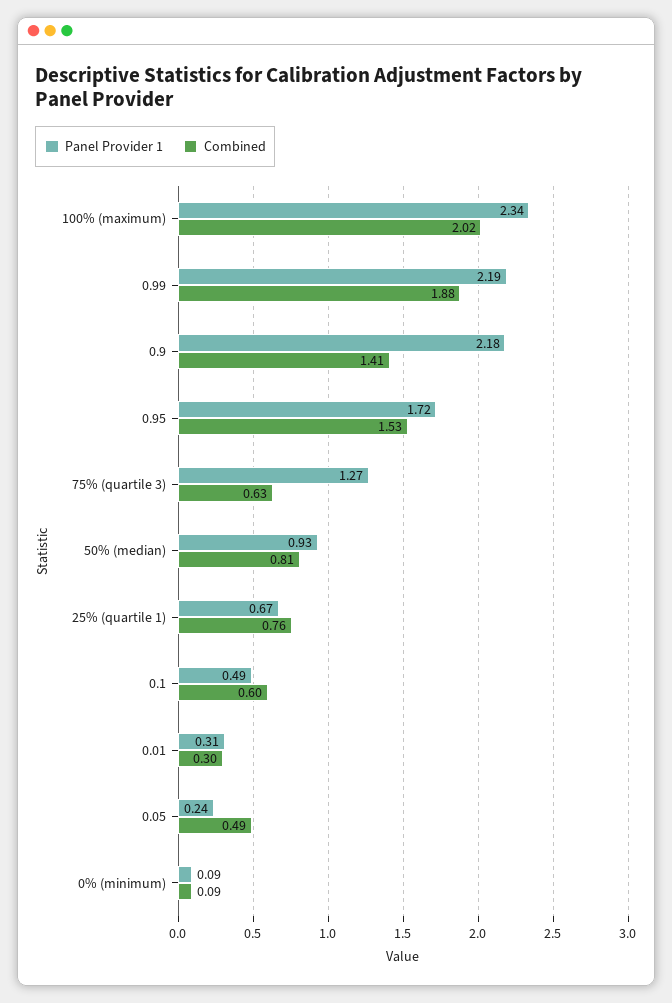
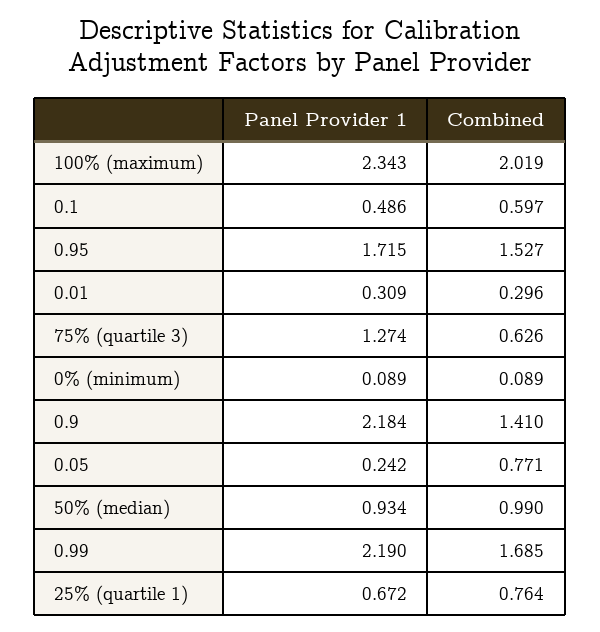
Combined, 0.99: 1.88 -> 1.685
Combined, 50% (median): 0.81 -> 0.99
Combined, 0.05: 0.49 -> 0.771

